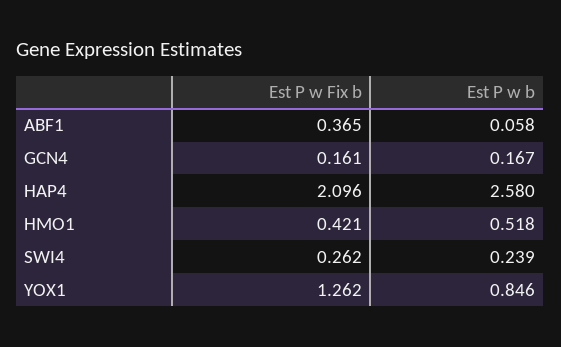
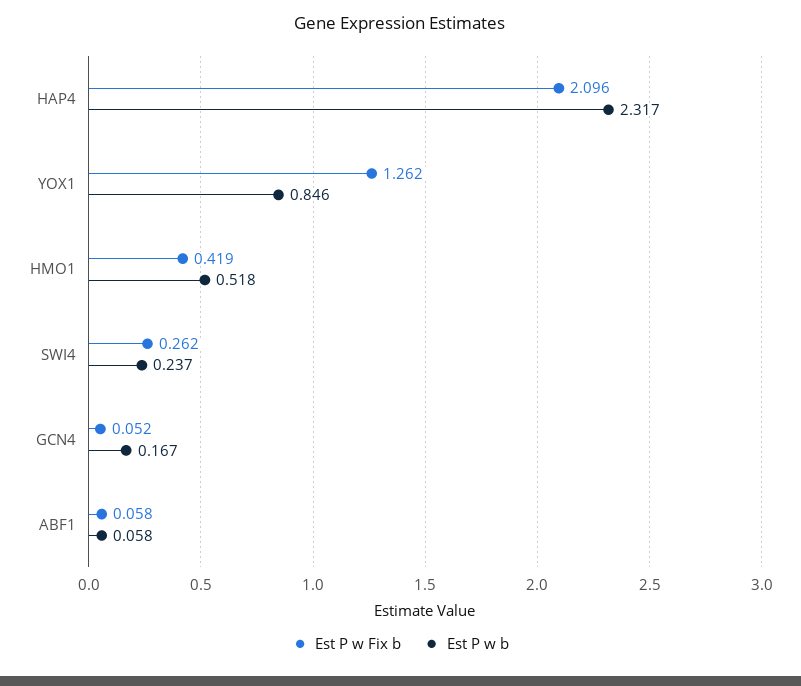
Est P w Fix b, ABF1: 0.365 -> 0.058
Est P w Fix b, GCN4: 0.161 -> 0.052
Est P w b, HAP4: 2.58 -> 2.317
Est P w Fix b, HMO1: 0.421 -> 0.419
Est P w b, SWI4: 0.239 -> 0.237

